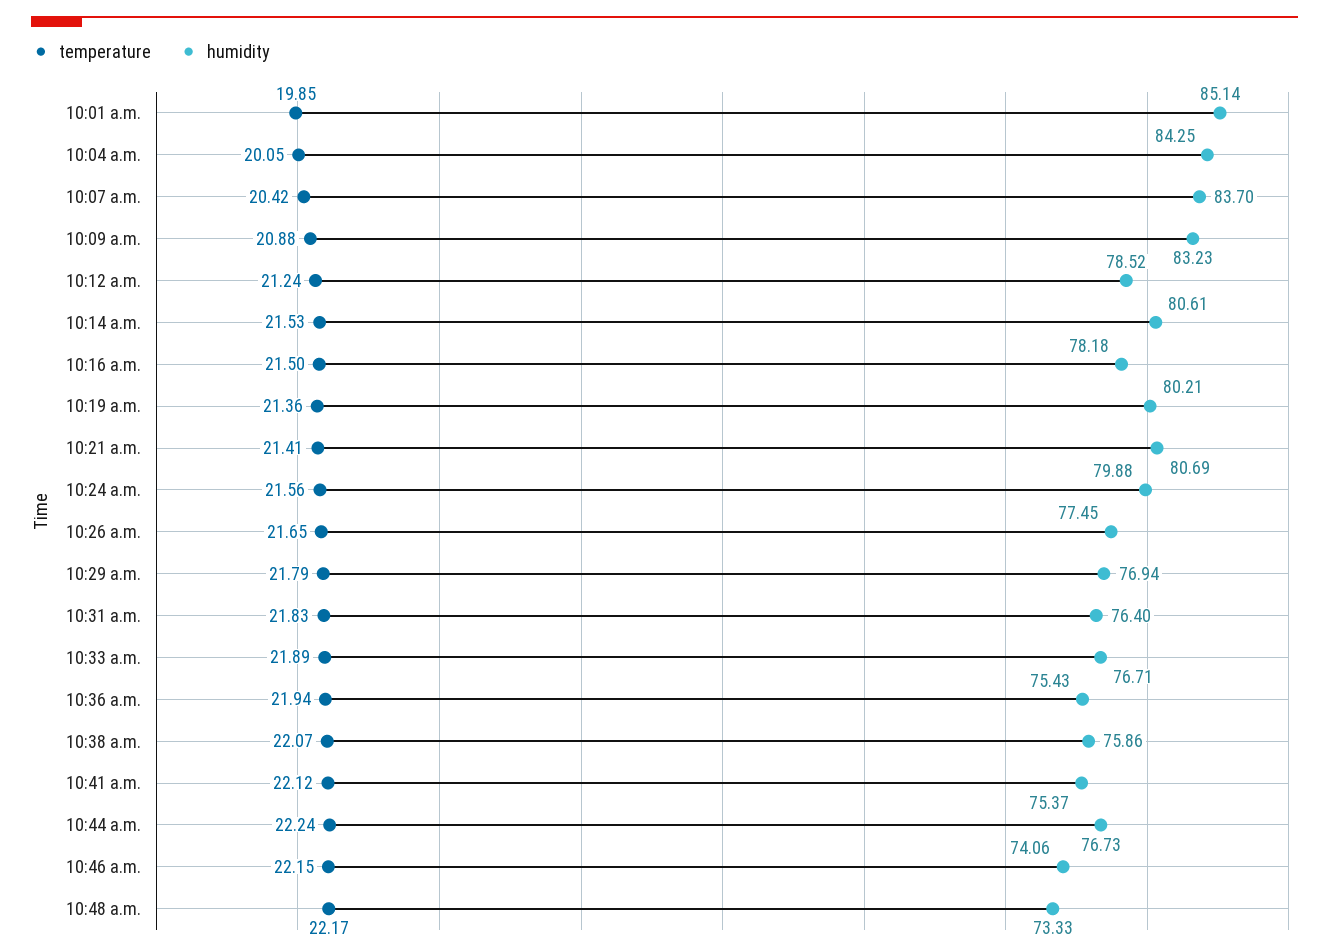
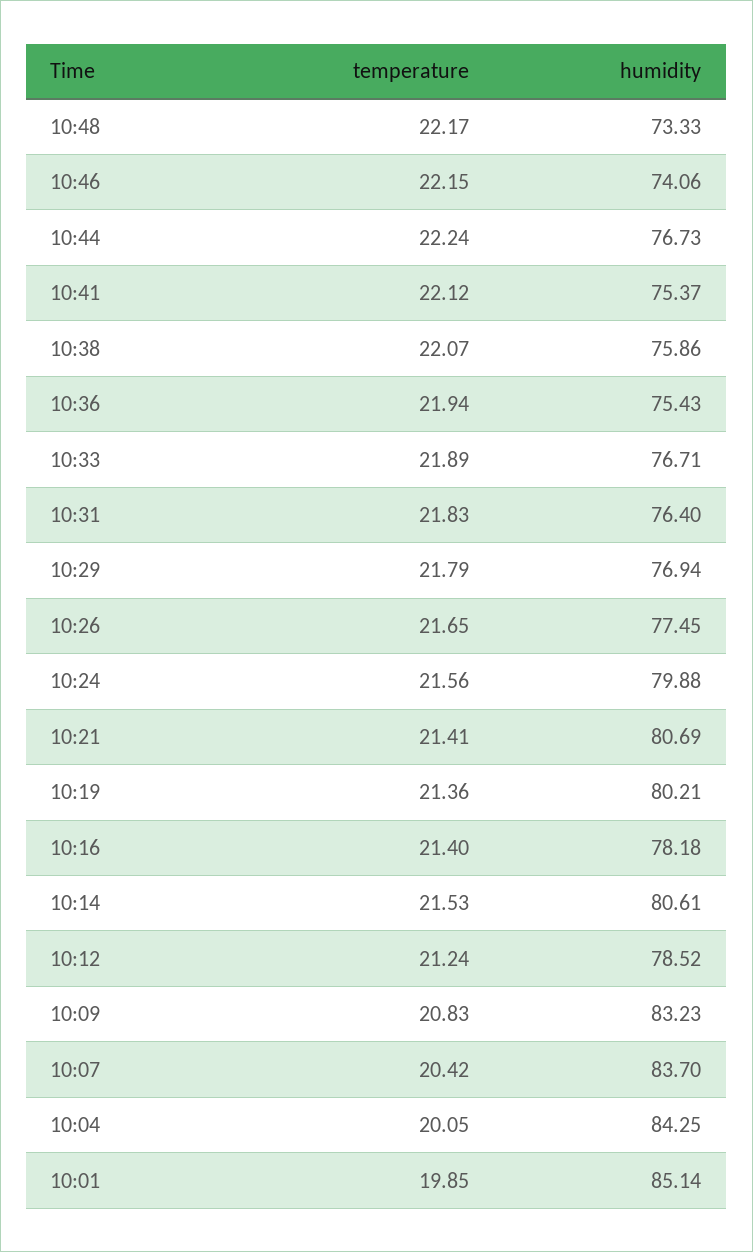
temperature, 10:09 a.m.: 20.88 -> 20.83
temperature, 10:16 a.m.: 21.5 -> 21.4

